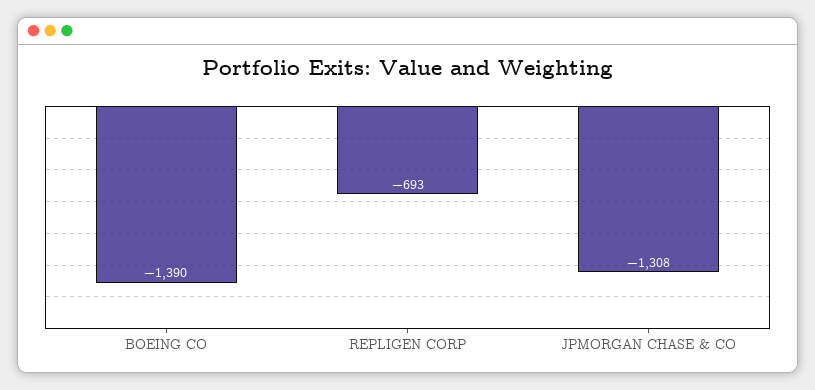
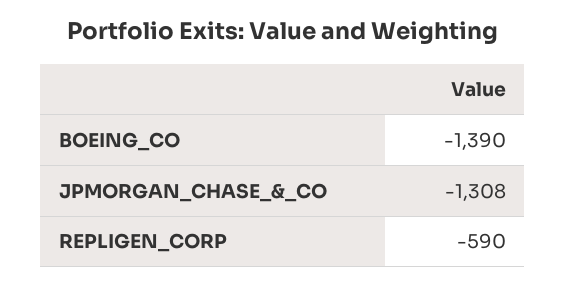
REPLIGEN CORP: -693 -> -590

